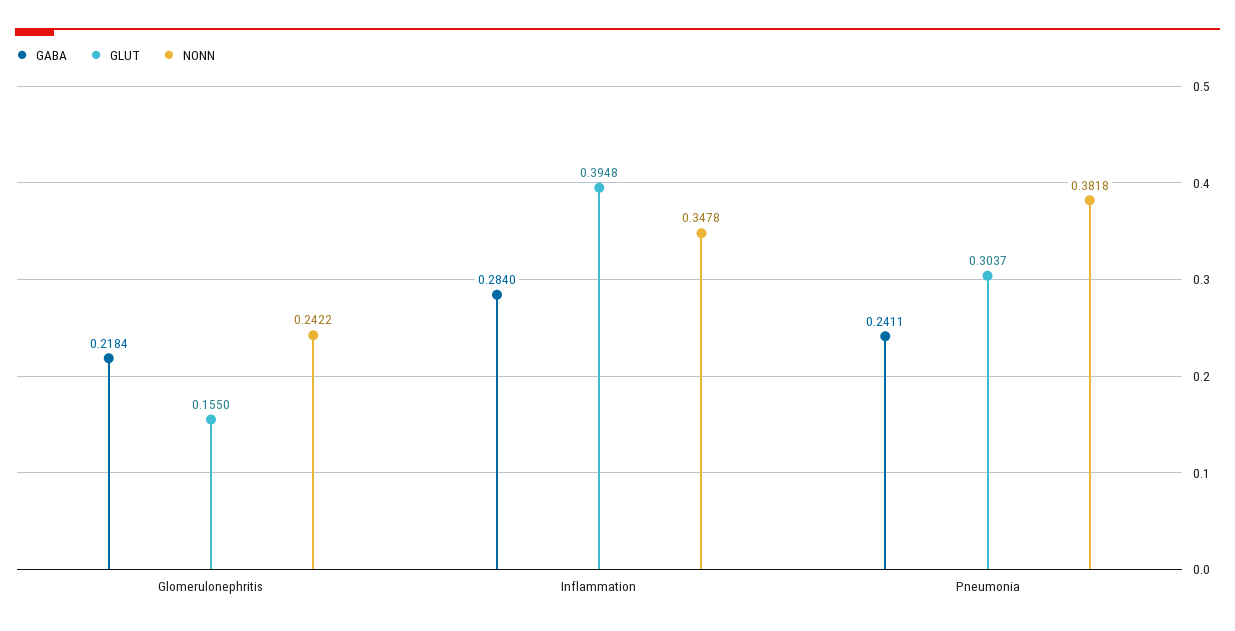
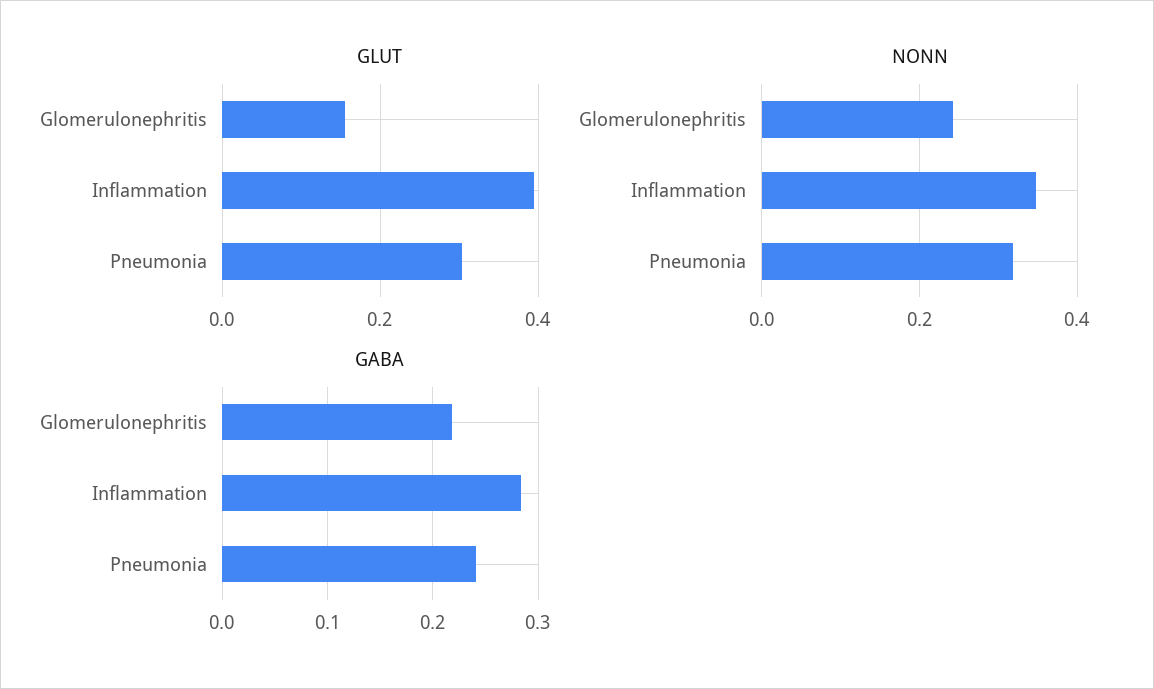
NONN, Pneumonia: 0.3818 -> 0.32

